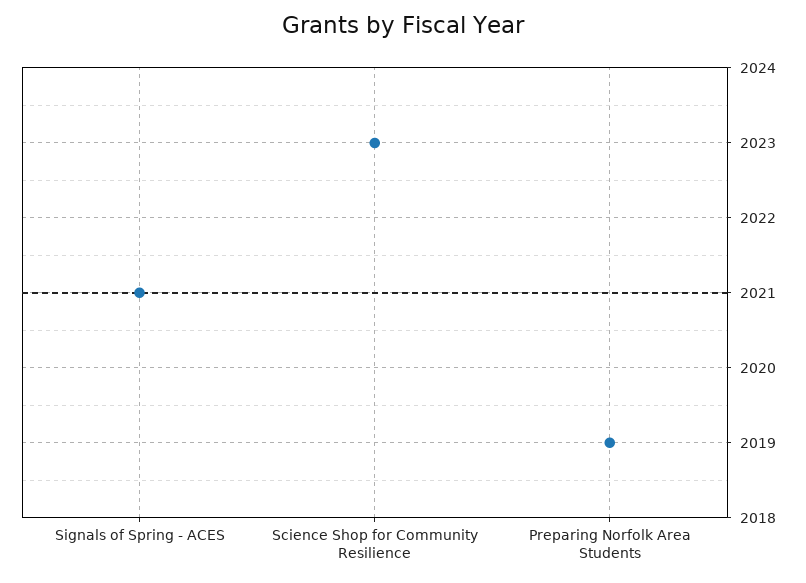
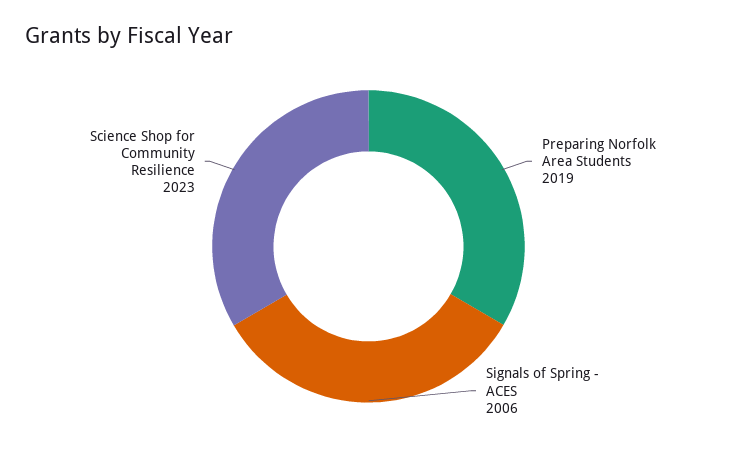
Signals of Spring - ACES: 2021 -> 2006

